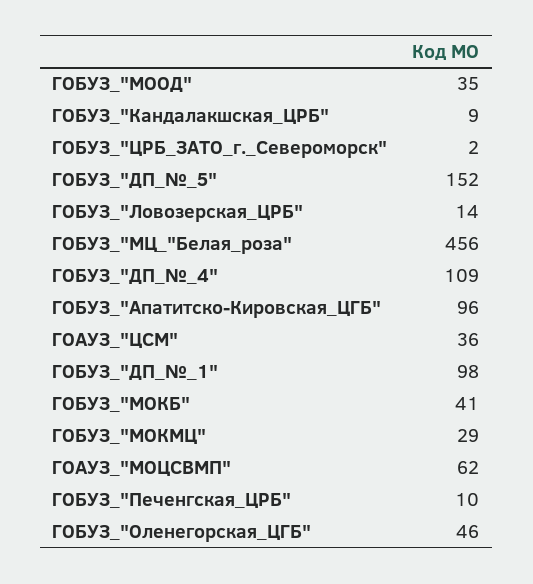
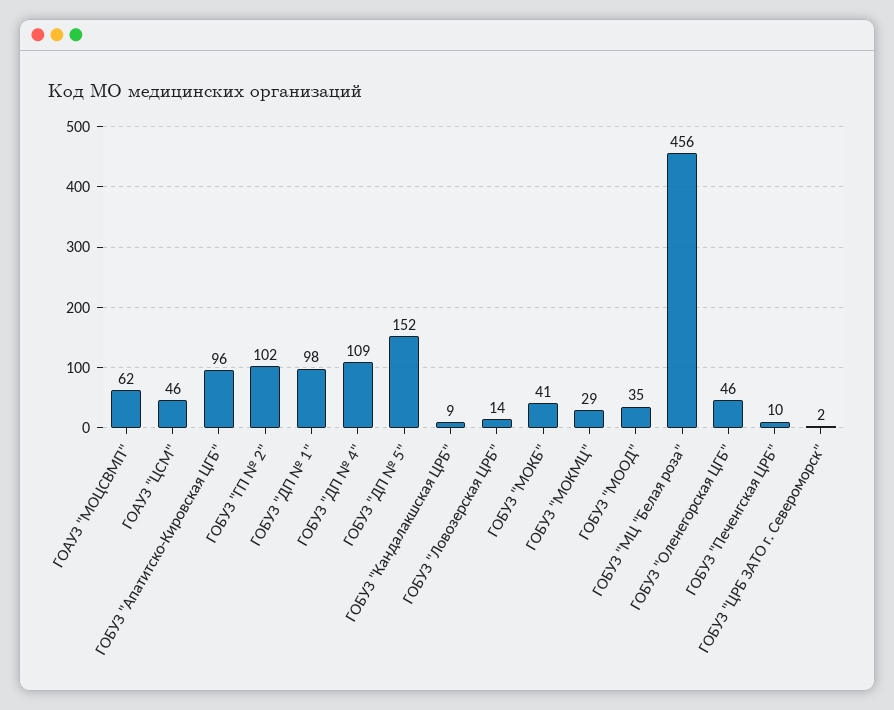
ГОАУЗ_"ЦСМ": 36 -> 46
ГОБУЗ "ГП № 2": none -> 102

